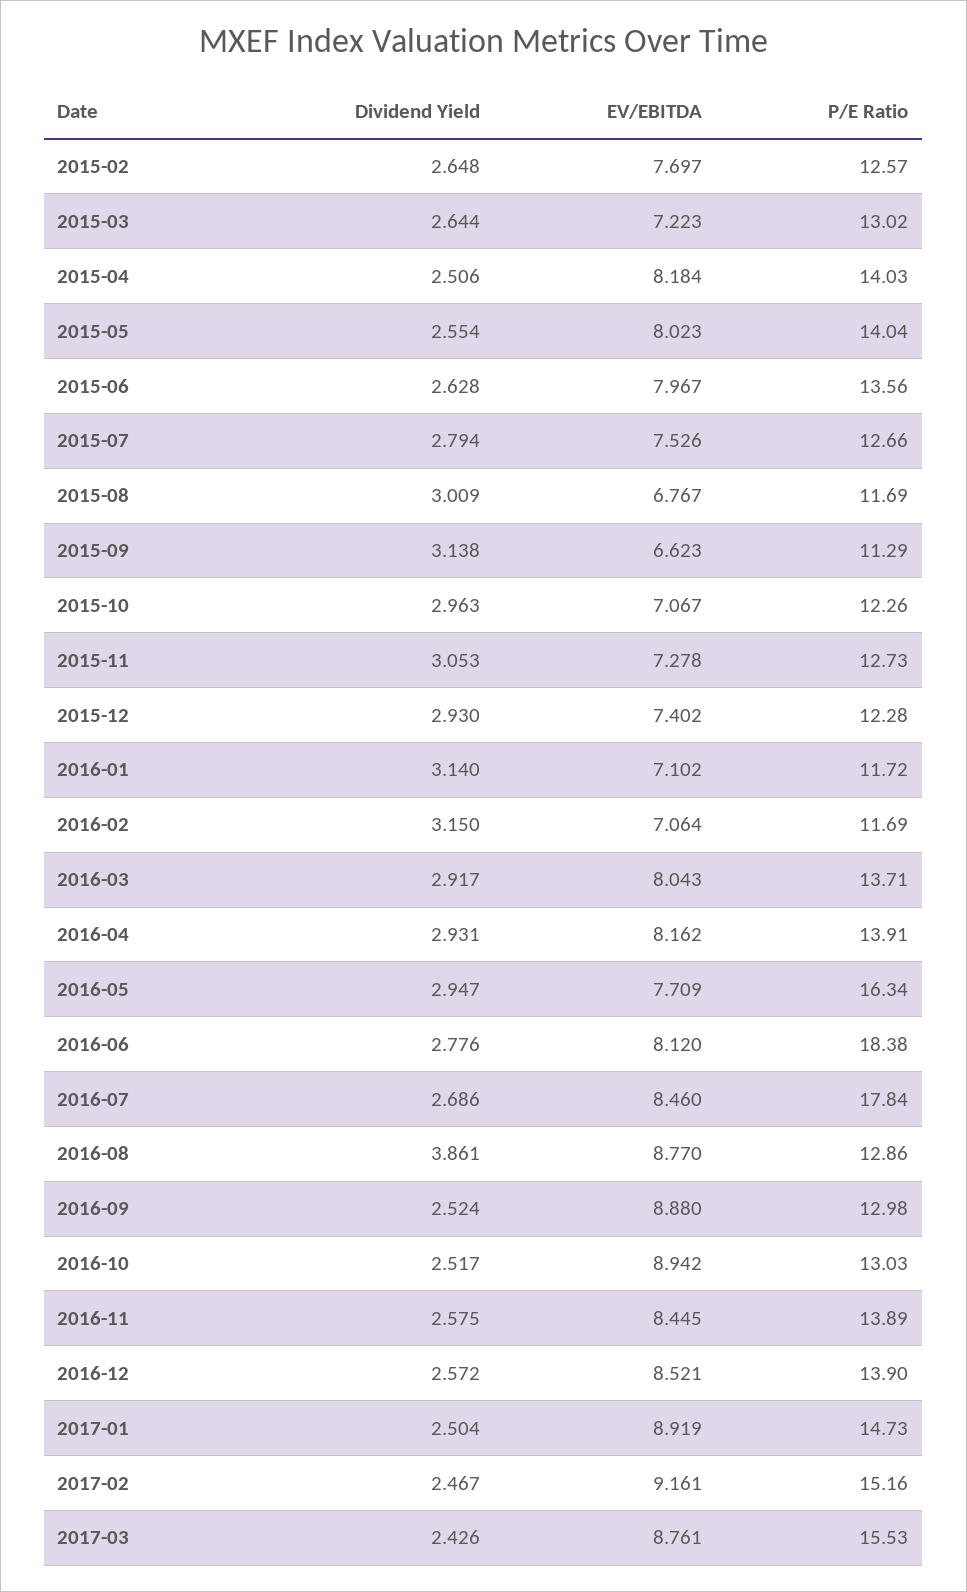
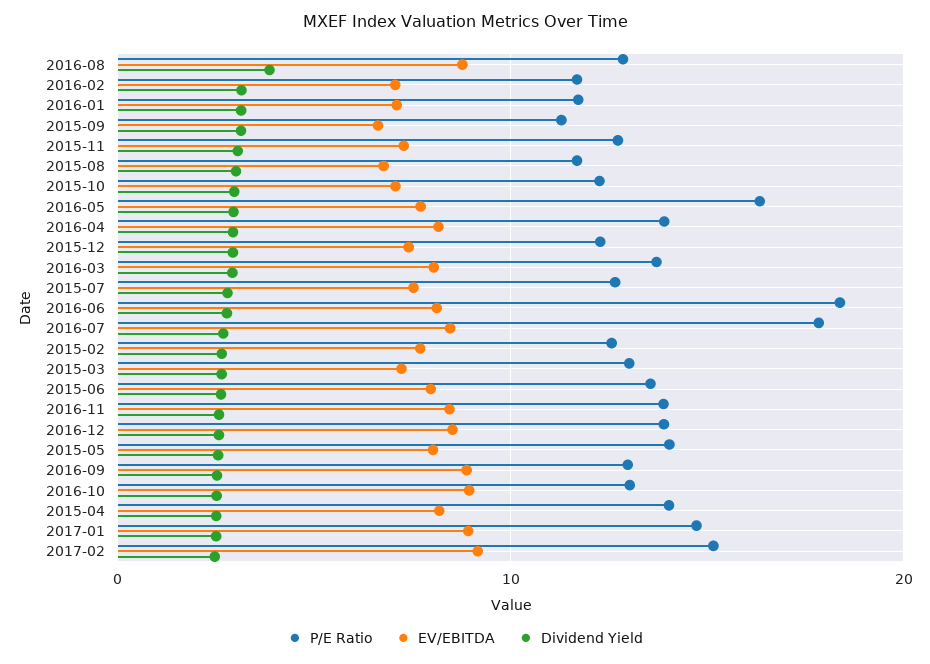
Dividend Yield, 2017-03: 2.426 -> none
EV/EBITDA, 2017-03: 8.761 -> none
P/E Ratio, 2017-03: 15.53 -> none

